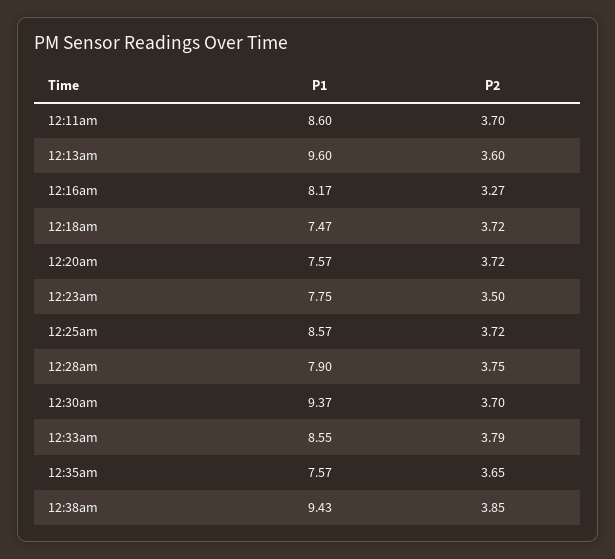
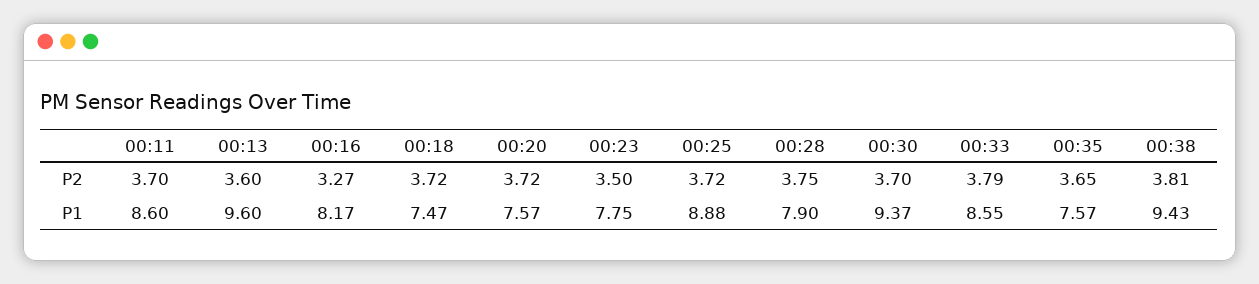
P1, 12:25am: 8.57 -> 8.88
P2, 12:38am: 3.85 -> 3.81

